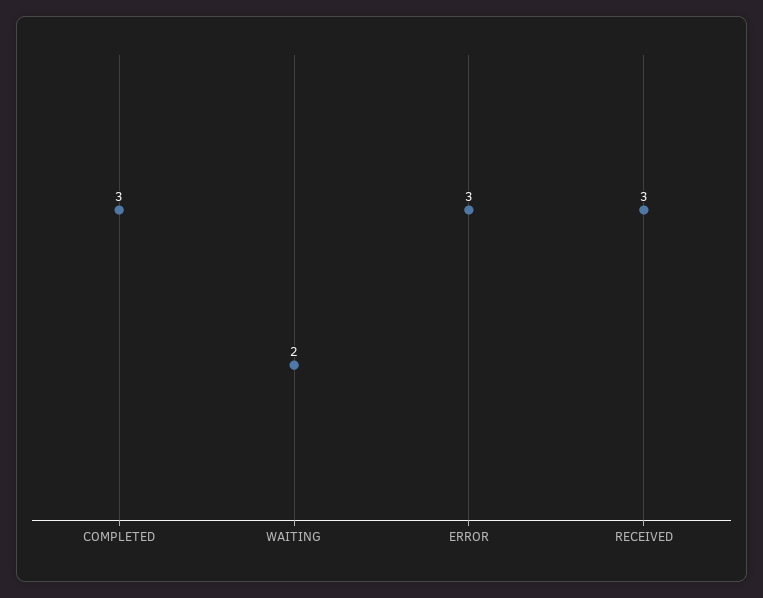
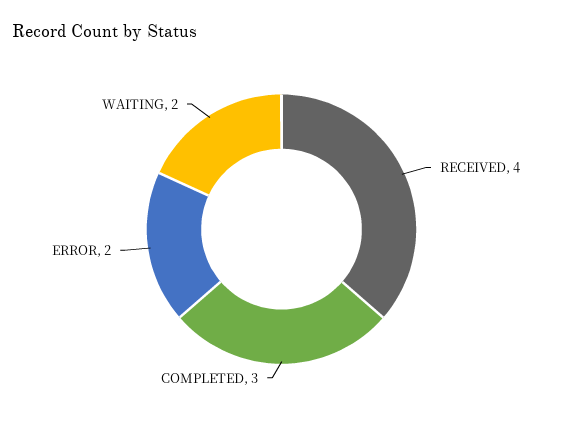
ERROR: 3 -> 2
RECEIVED: 3 -> 4

